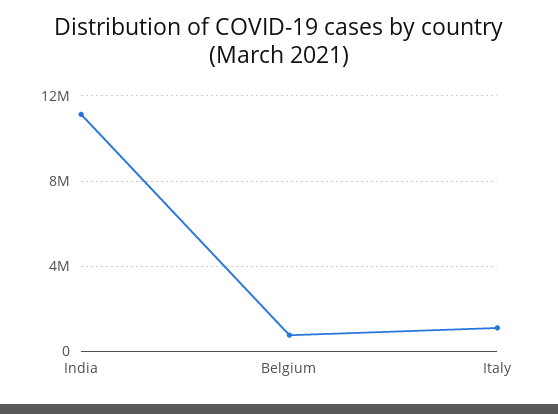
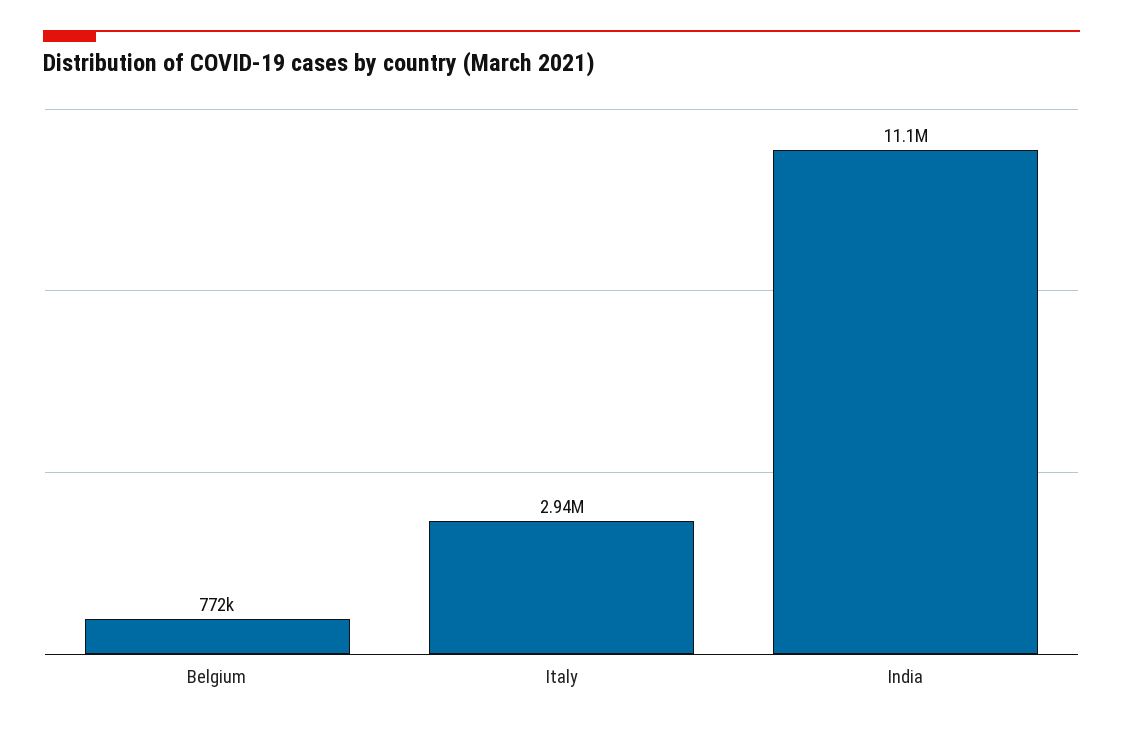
Italy: 1000000 -> 2940000

